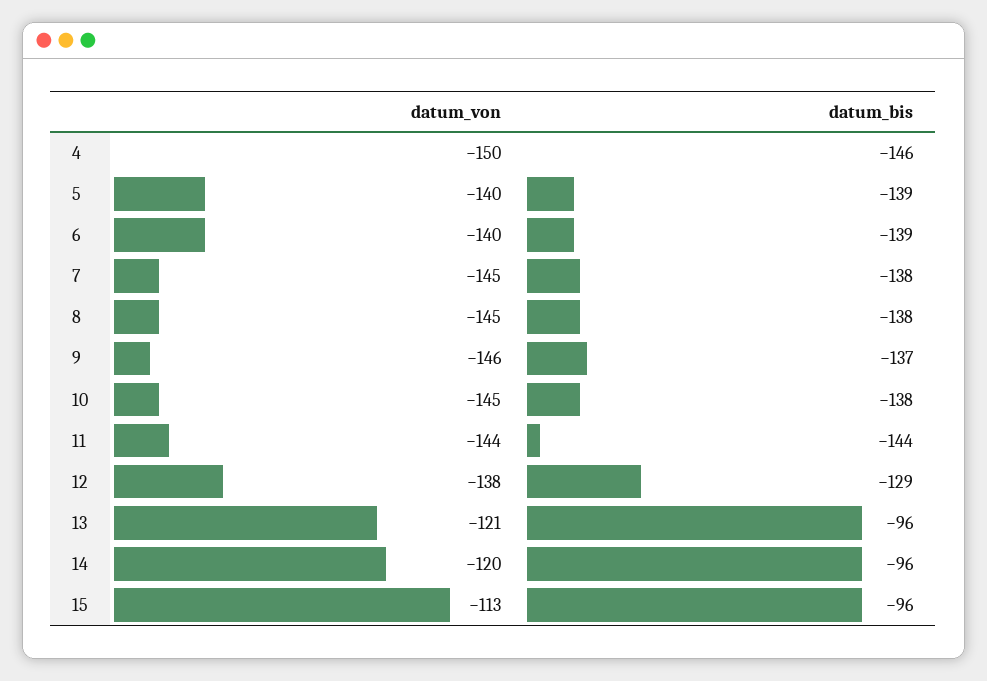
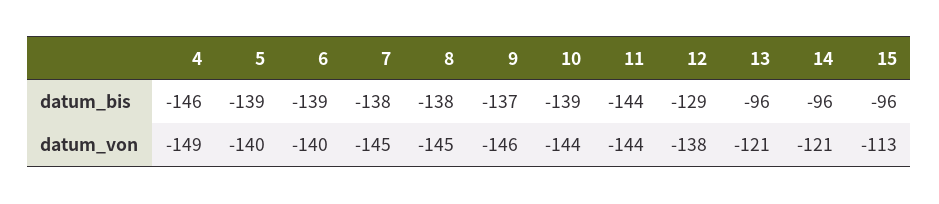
datum_von, 4: -150 -> -149
datum_von, 10: -145 -> -144
datum_bis, 10: -138 -> -139
datum_von, 14: -120 -> -121

